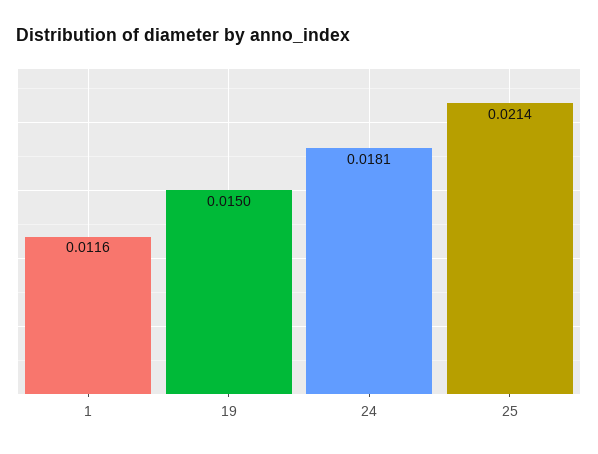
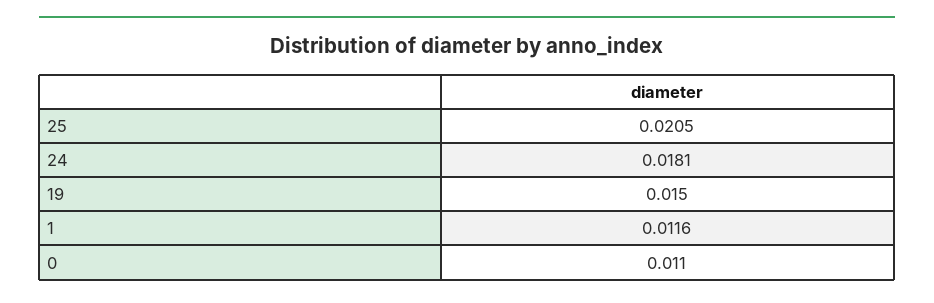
25: 0.0214 -> 0.0205
0: none -> 0.011

